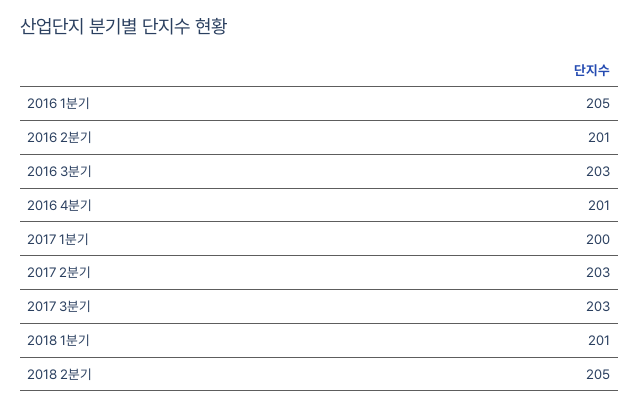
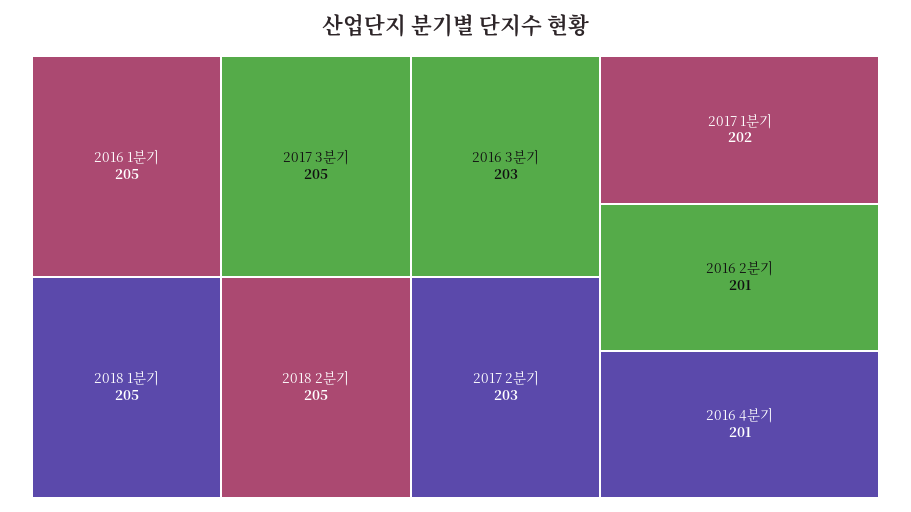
2017 1분기: 200 -> 202
2017 3분기: 203 -> 205
2018 1분기: 201 -> 205

